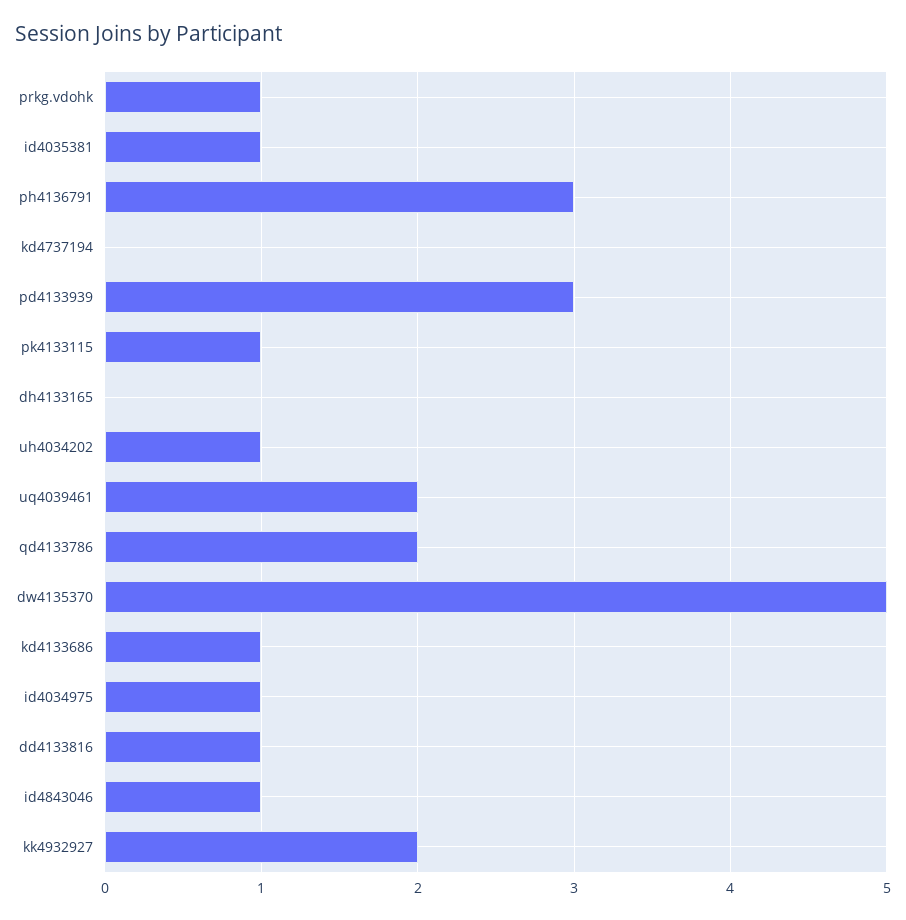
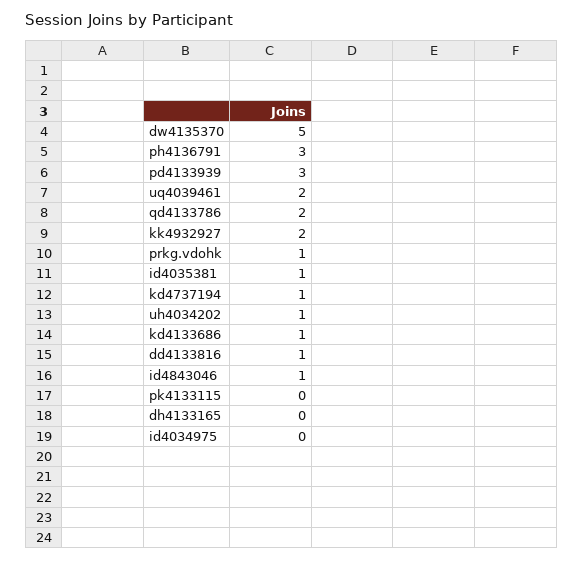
kd4737194: 0 -> 1
pk4133115: 1 -> 0
id4034975: 1 -> 0

